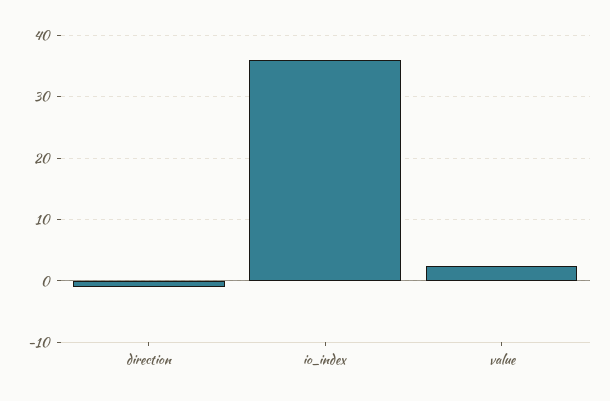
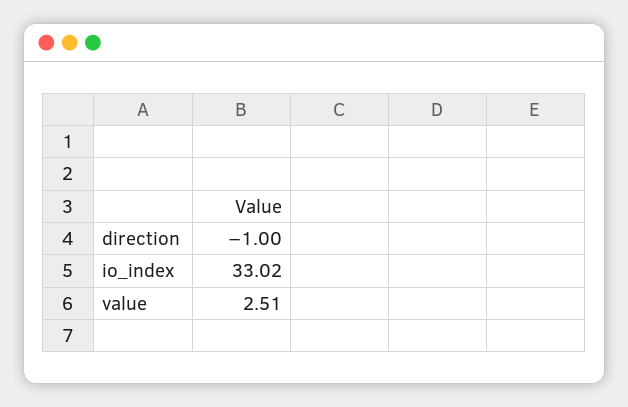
io_index: 36 -> 33.02

